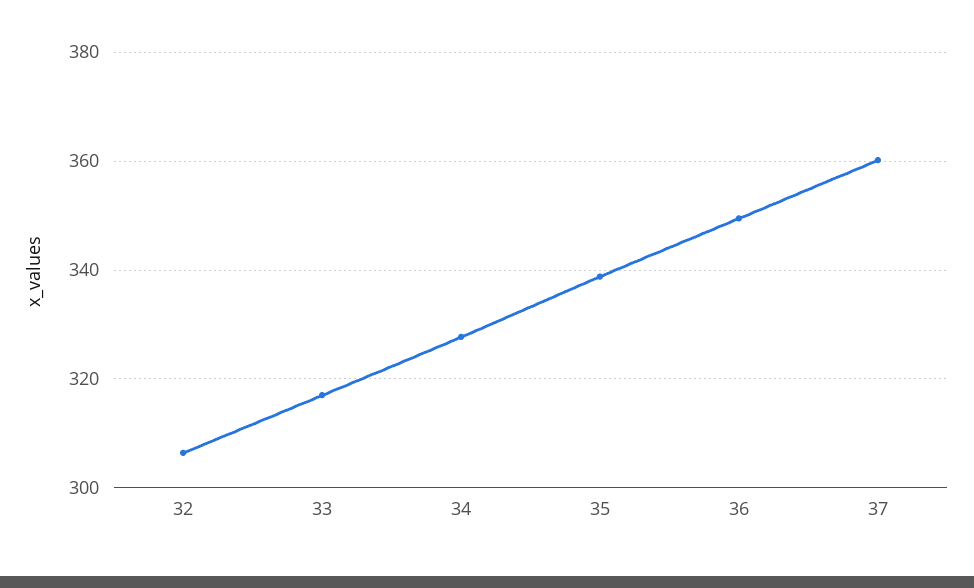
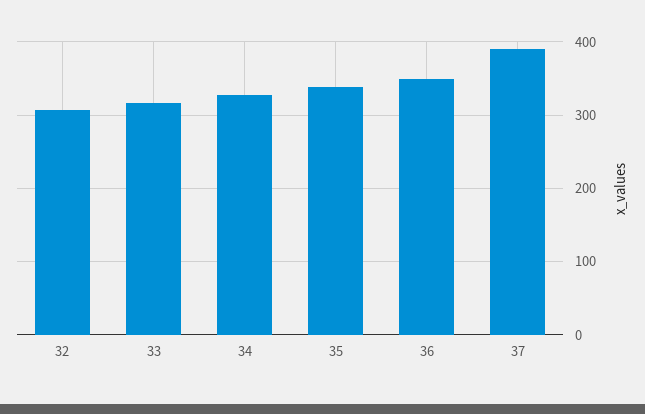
37: 360 -> 390

